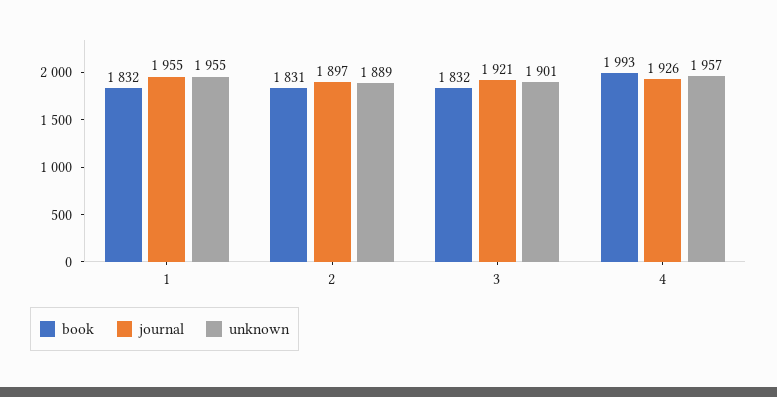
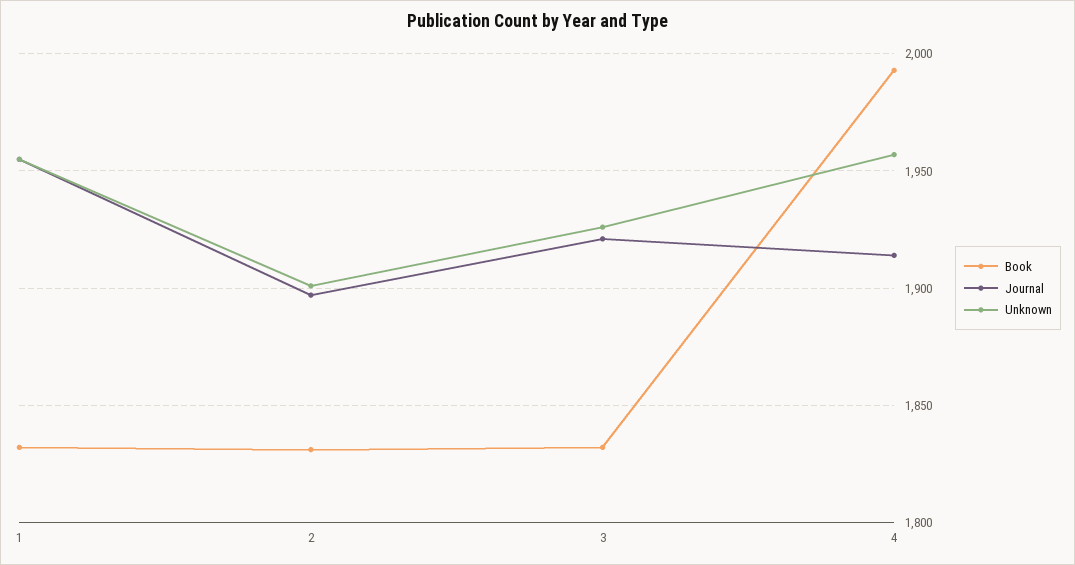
unknown, 2: 1889 -> 1900
unknown, 3: 1901 -> 1925
journal, 4: 1926 -> 1915

